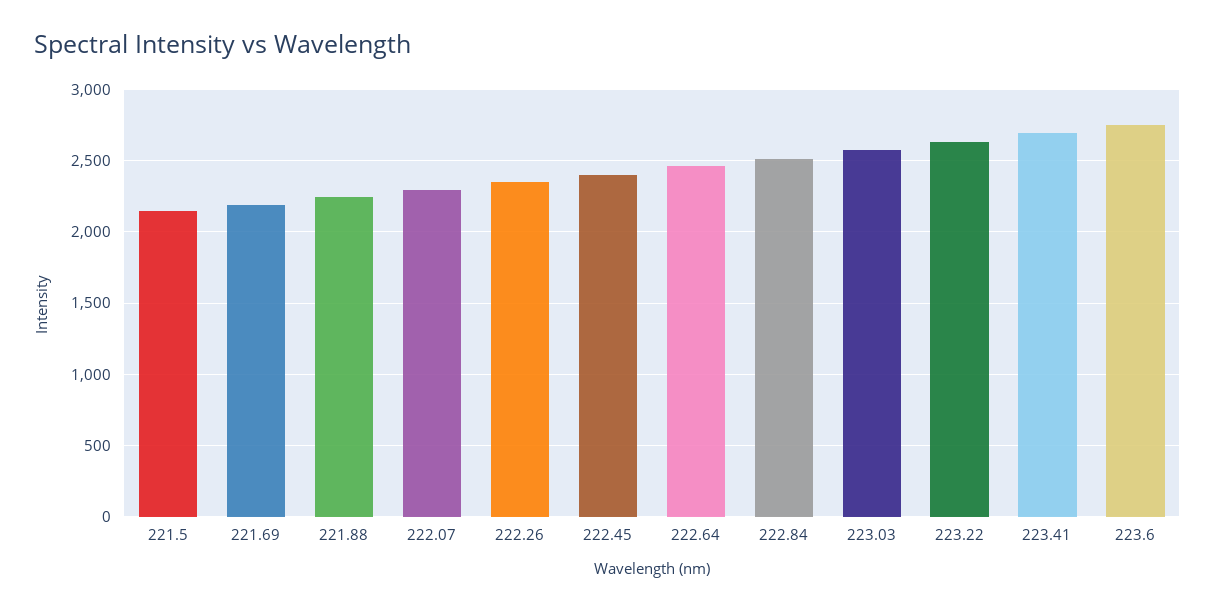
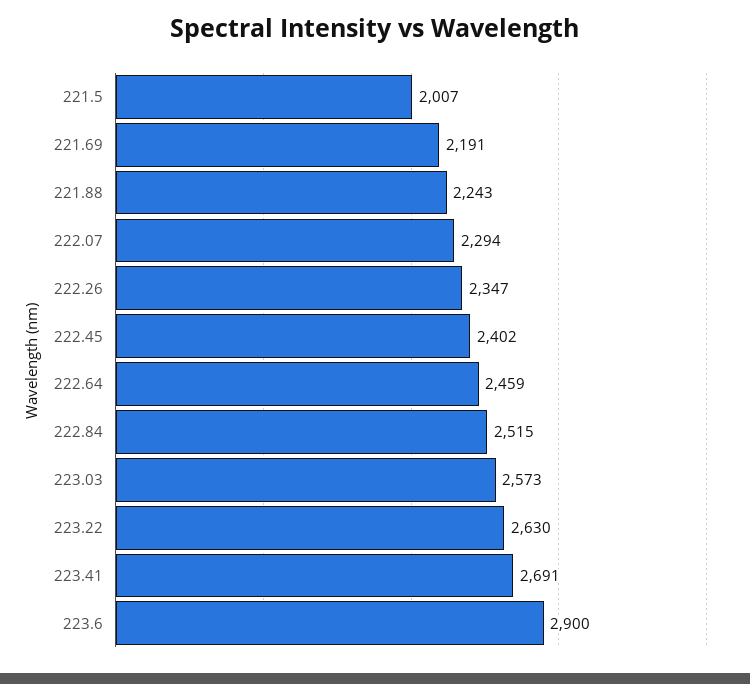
221.5: 2150 -> 2007
223.6: 2750 -> 2900

